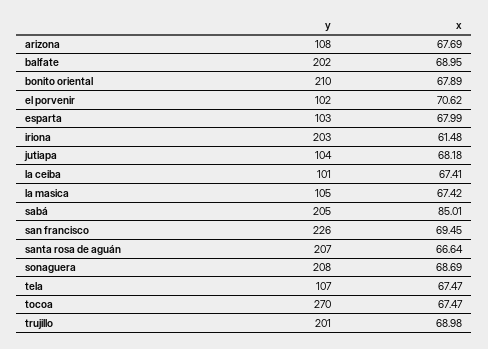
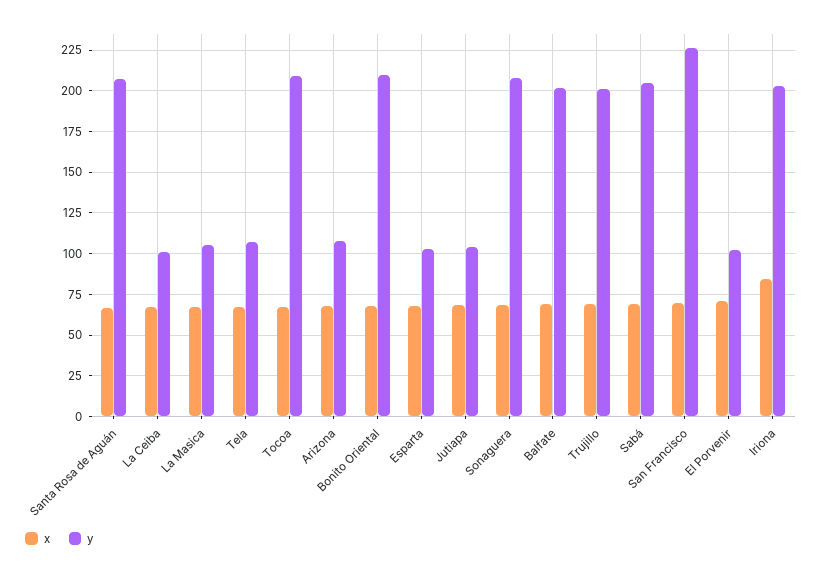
x, iriona: 61.48 -> 85
x, sabá: 85.01 -> 70
y, tocoa: 270 -> 210

